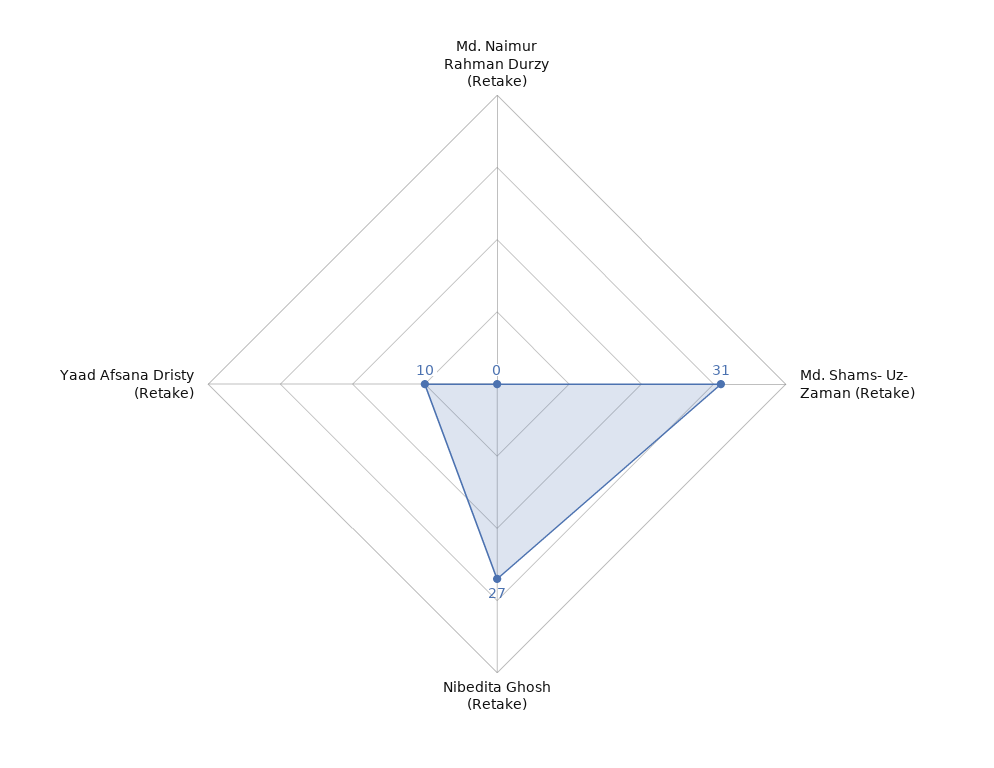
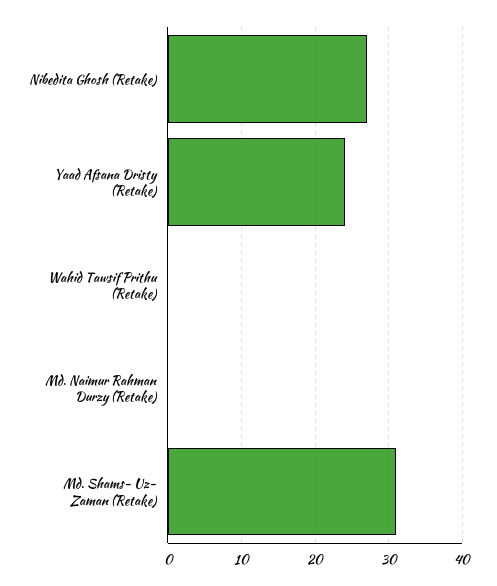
Yaad Afsana Dristy (Retake): 10 -> 24
Wahid Tawsif Prithu (Retake): none -> 0

